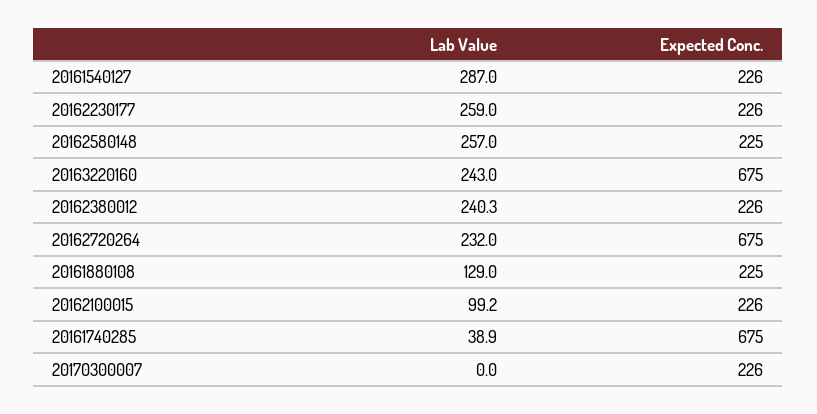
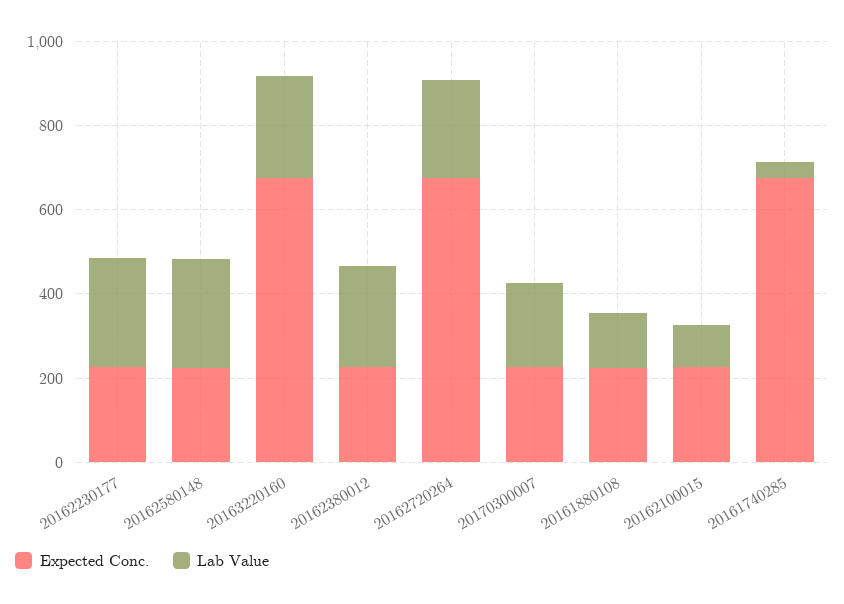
Lab Value, 20161540127: 287 -> none
Expected Conc., 20161540127: 226 -> none
Lab Value, 20170300007: 0 -> 200

